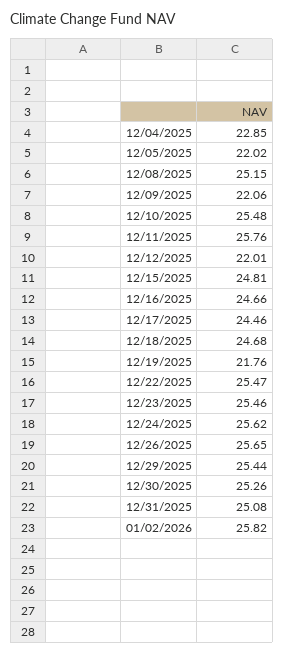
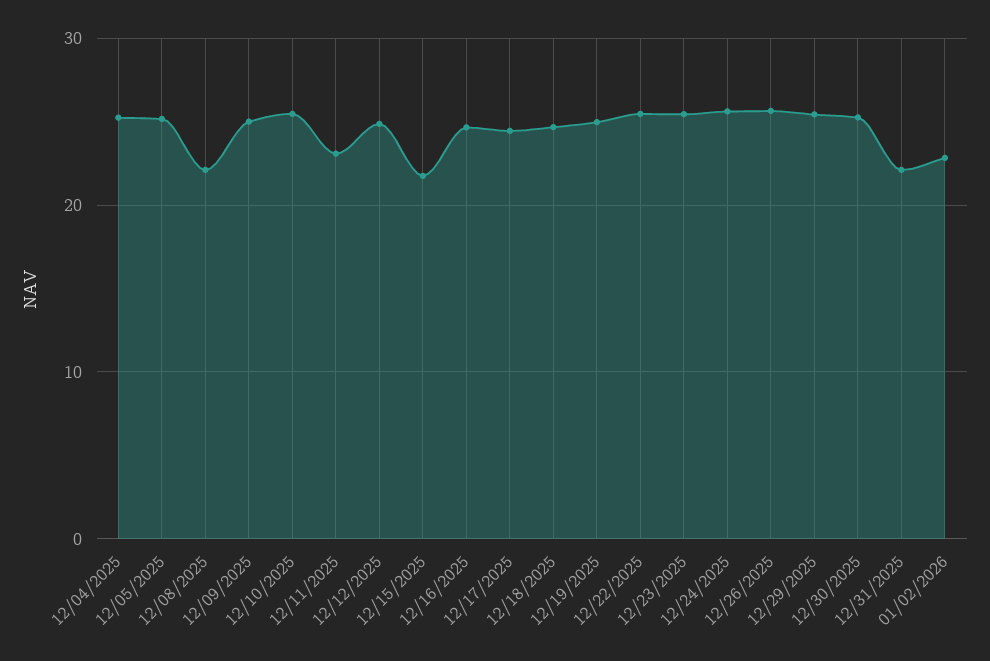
12/04/2025: 22.85 -> 25
12/05/2025: 22.02 -> 25
12/08/2025: 25.15 -> 22
12/09/2025: 22.06 -> 25
12/11/2025: 25.76 -> 23
12/12/2025: 22.01 -> 25
12/15/2025: 24.81 -> 22
12/19/2025: 21.76 -> 25
12/31/2025: 25.08 -> 22
01/02/2026: 25.82 -> 23

